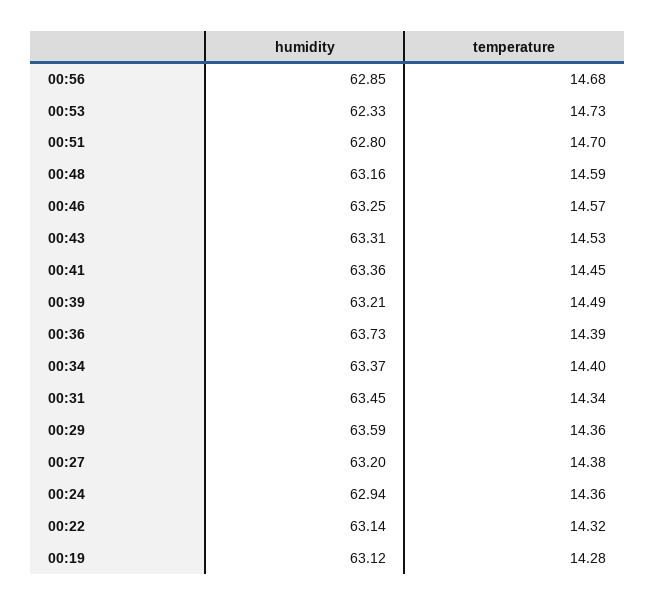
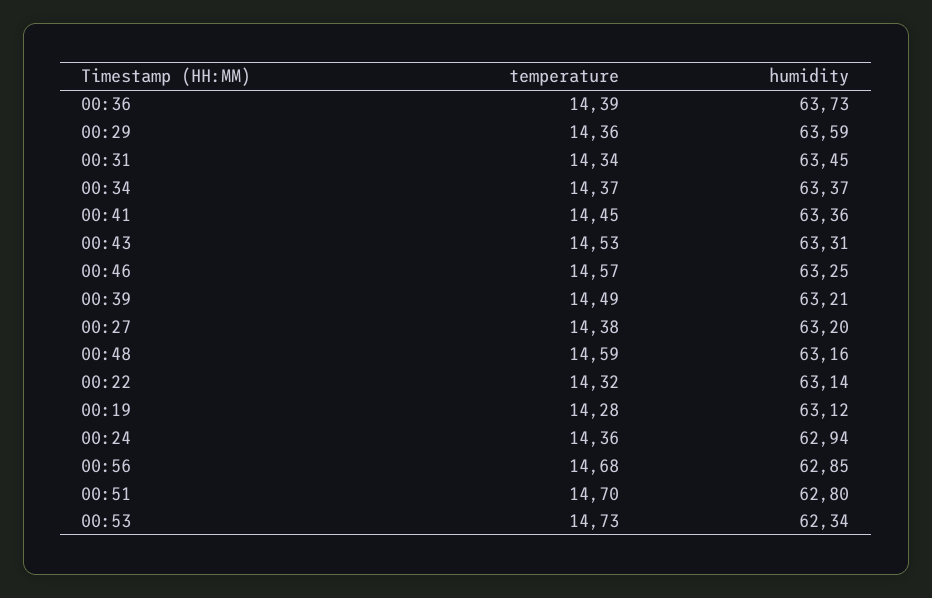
humidity, 00:53: 62.33 -> 62.34
temperature, 00:34: 14.4 -> 14.37

